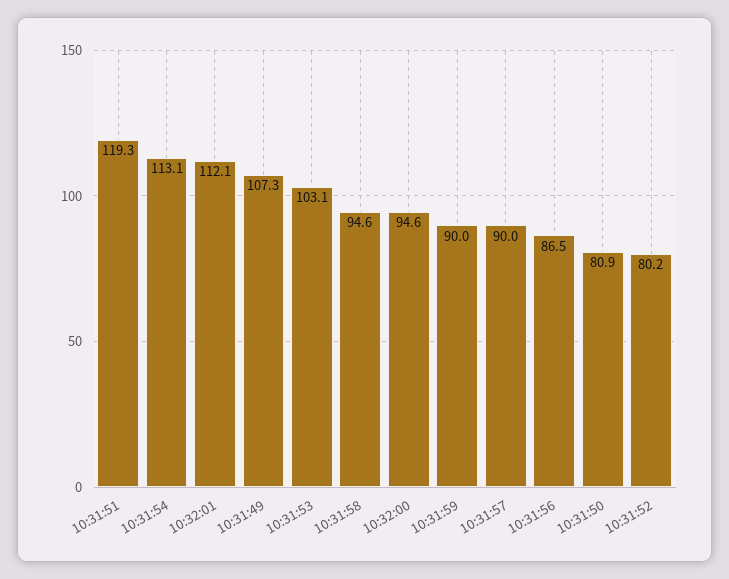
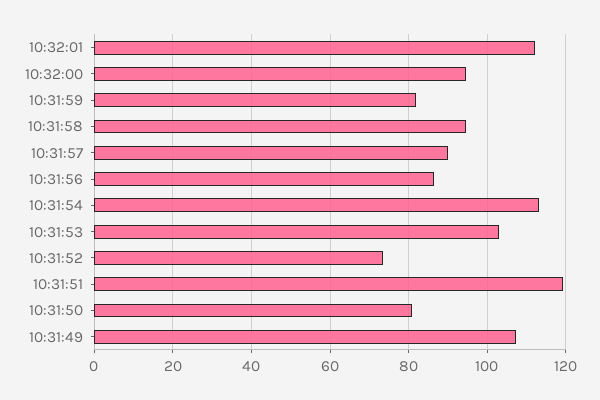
10:31:59: 90 -> 82
10:31:52: 80.2 -> 74

